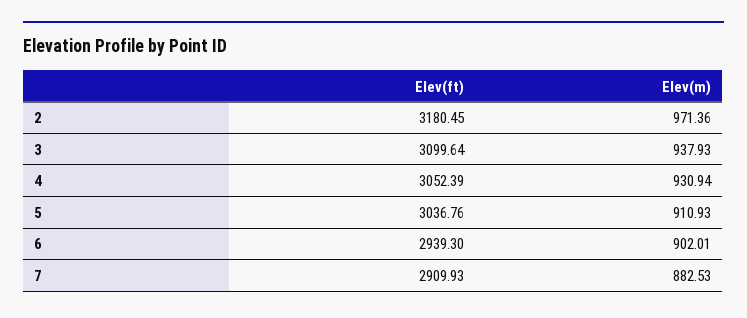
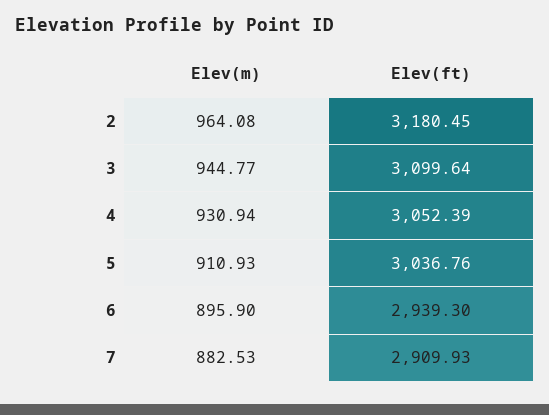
Elev(m), 2: 971.36 -> 964.08
Elev(m), 3: 937.93 -> 944.77
Elev(m), 6: 902.01 -> 895.9

